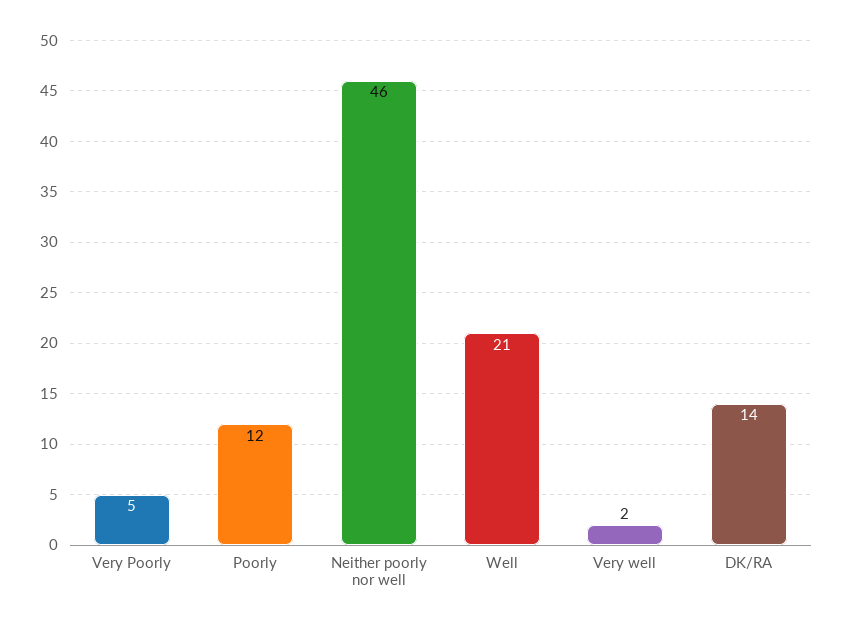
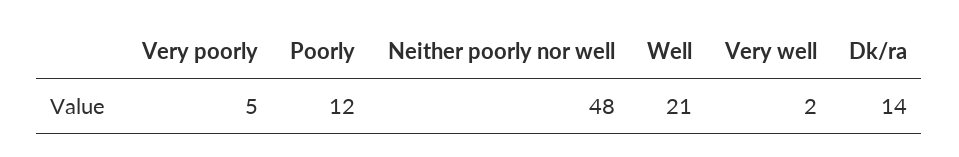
Neither poorly nor well: 46 -> 48

